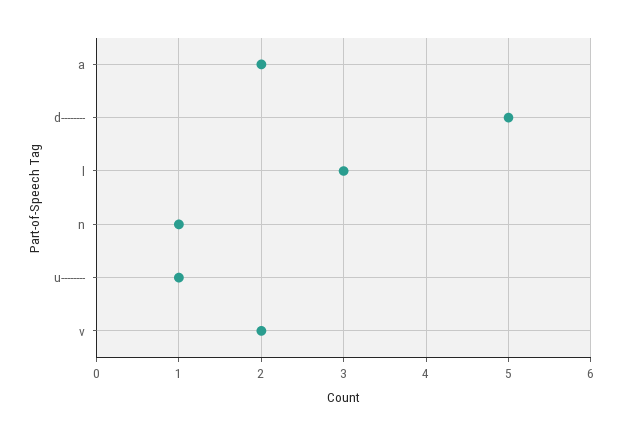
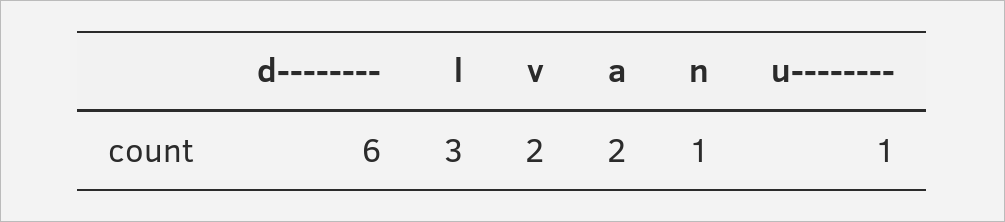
d--------: 5 -> 6

